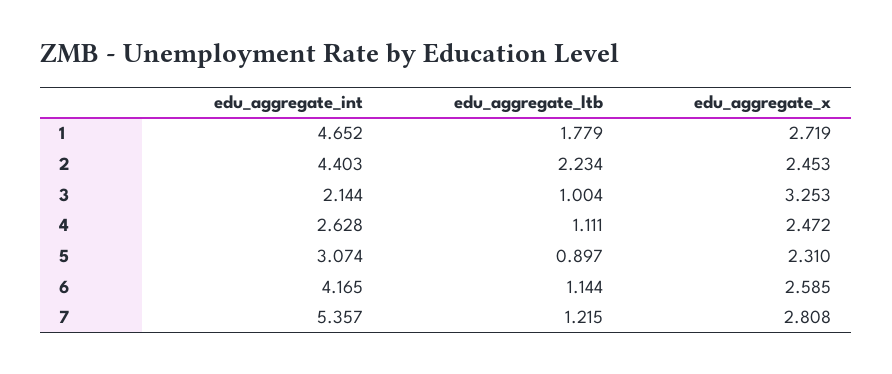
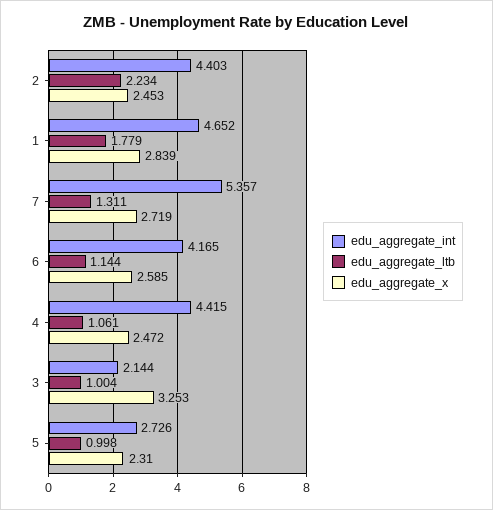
edu_aggregate_x, 1: 2.719 -> 2.839
edu_aggregate_int, 4: 2.628 -> 4.415
edu_aggregate_ltb, 4: 1.111 -> 1.061
edu_aggregate_int, 5: 3.074 -> 2.726
edu_aggregate_ltb, 5: 0.897 -> 0.998
edu_aggregate_ltb, 7: 1.215 -> 1.311
edu_aggregate_x, 7: 2.808 -> 2.719

